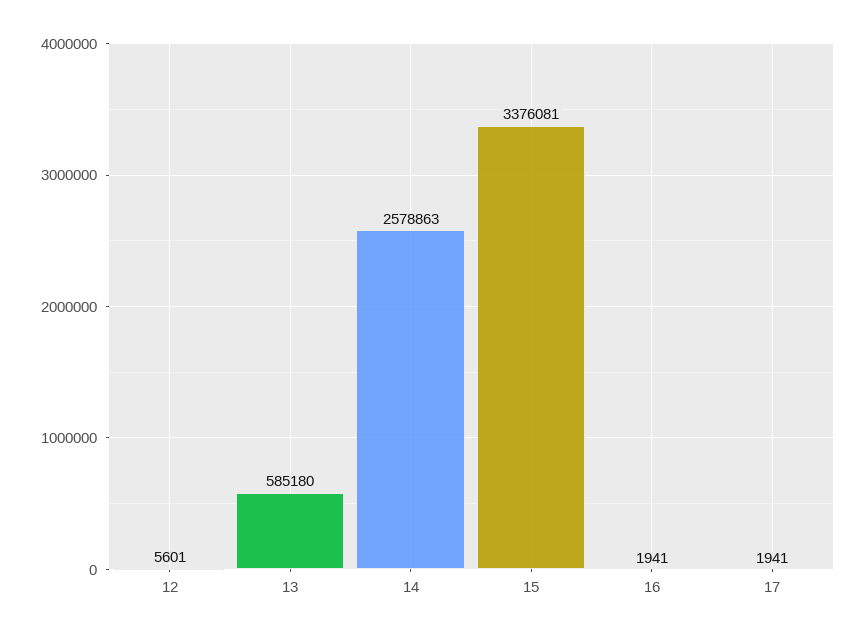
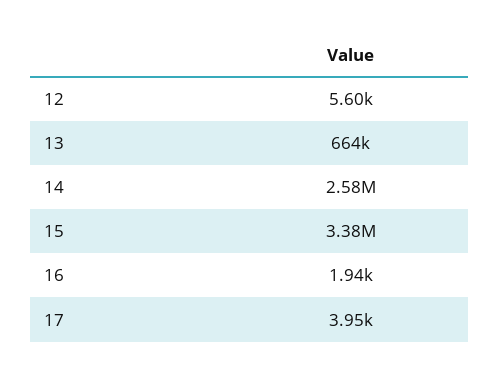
13: 585180 -> 664000
17: 1941 -> 3950

